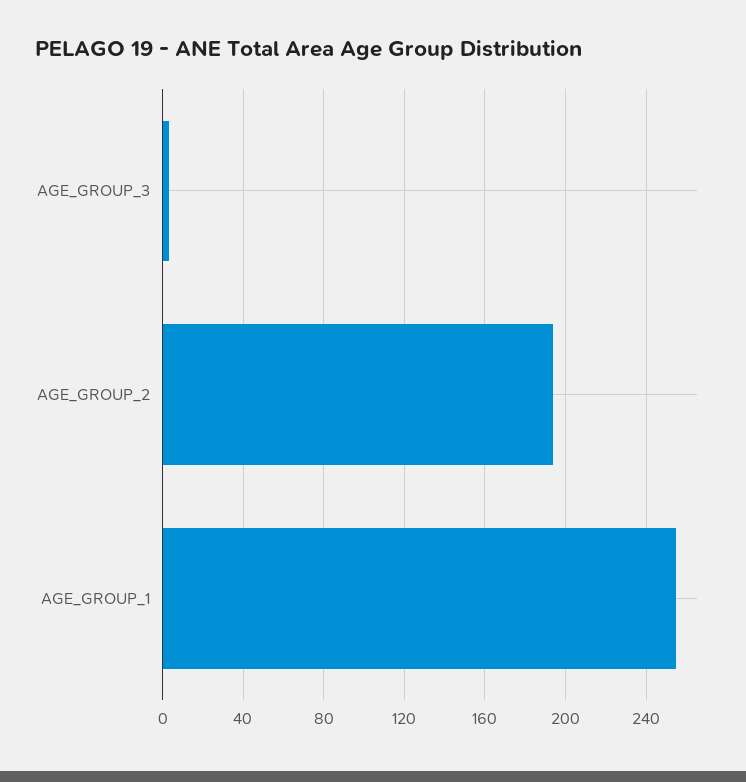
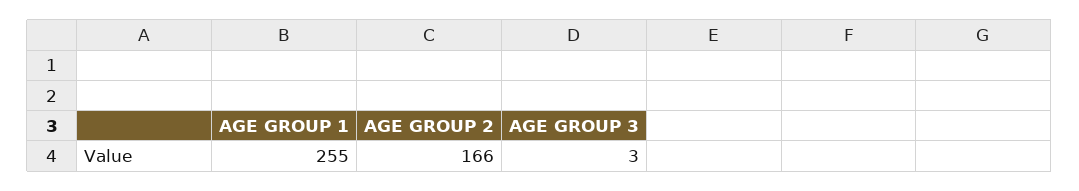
AGE_GROUP_2: 195 -> 166

